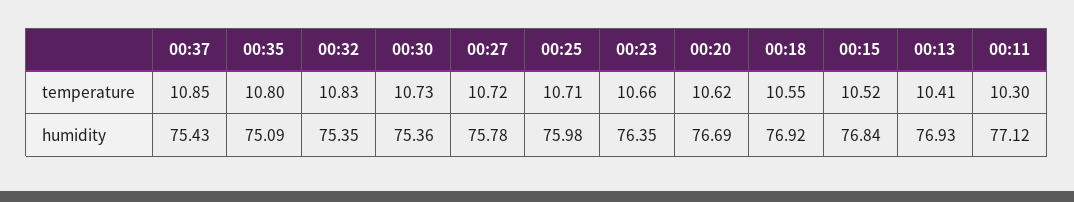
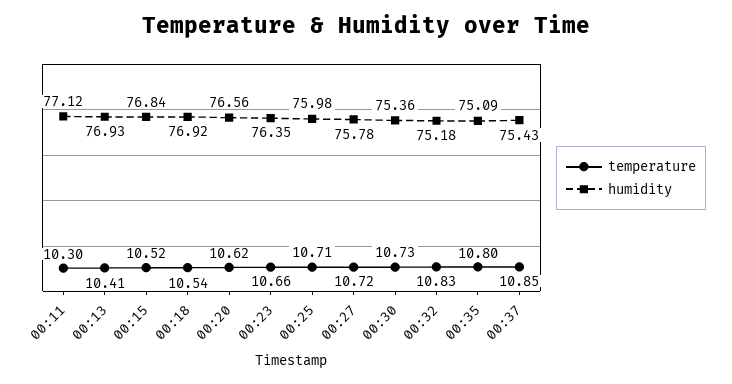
temperature, 00:18: 10.55 -> 10.54
humidity, 00:32: 75.35 -> 75.18
humidity, 00:20: 76.69 -> 76.56

